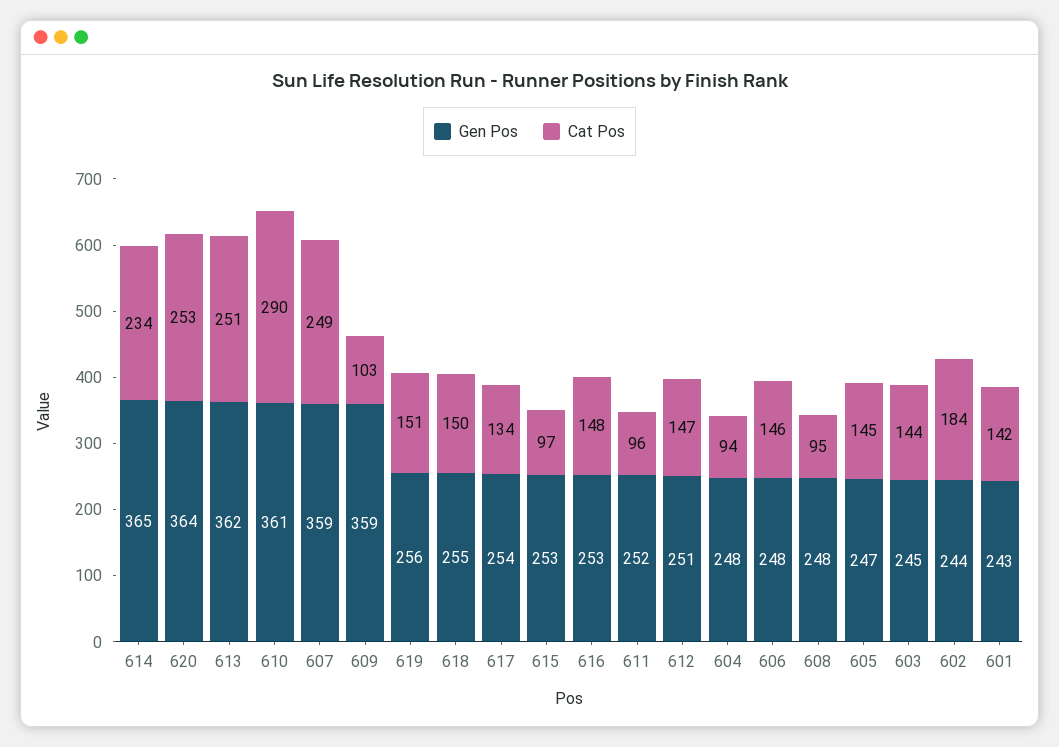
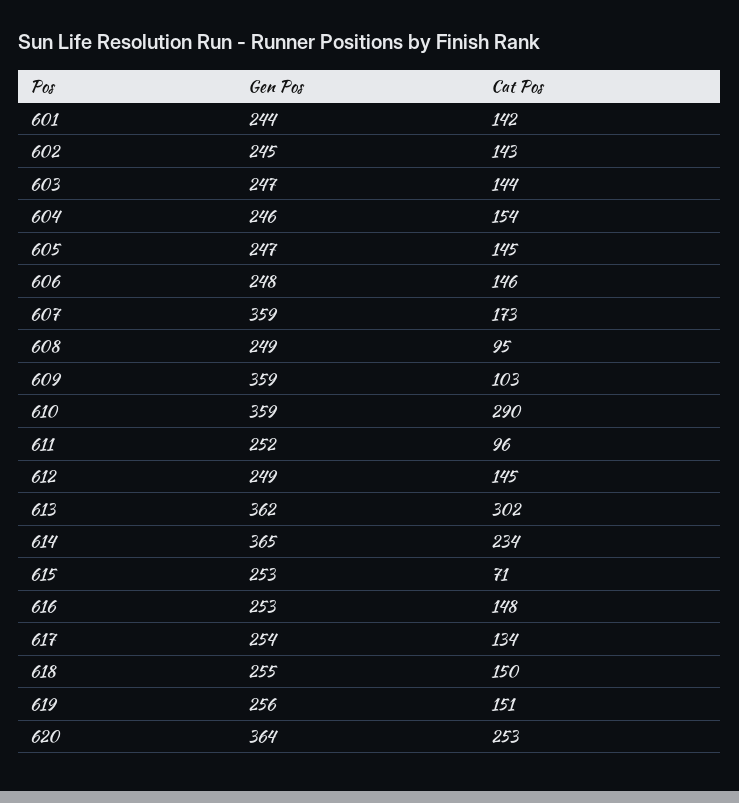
Cat Pos, 613: 251 -> 302
Gen Pos, 610: 361 -> 359
Cat Pos, 607: 249 -> 173
Cat Pos, 615: 97 -> 71
Gen Pos, 612: 251 -> 249
Cat Pos, 612: 147 -> 145
Gen Pos, 604: 248 -> 246
Cat Pos, 604: 94 -> 154
Gen Pos, 608: 248 -> 249
Gen Pos, 603: 245 -> 247
Gen Pos, 602: 244 -> 245
Cat Pos, 602: 184 -> 143
Gen Pos, 601: 243 -> 244

